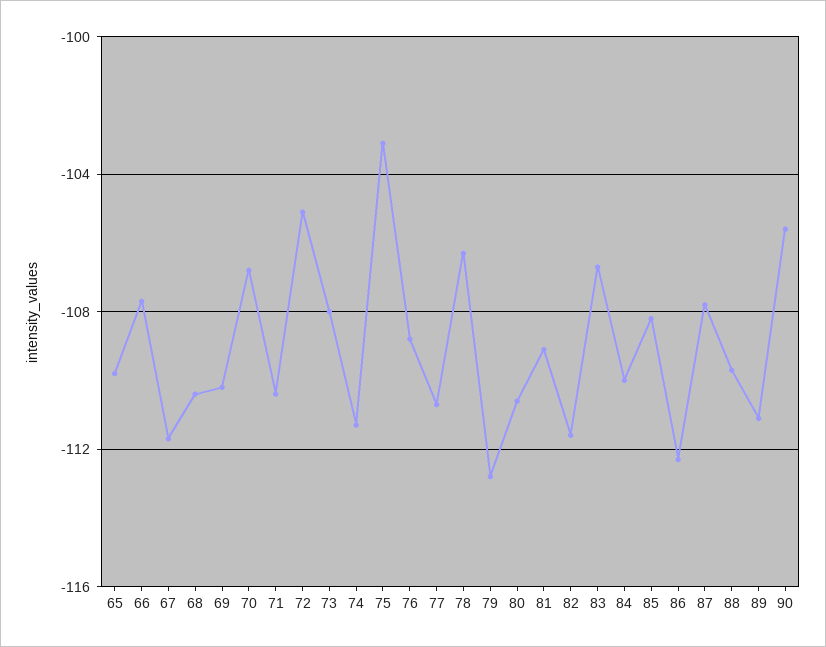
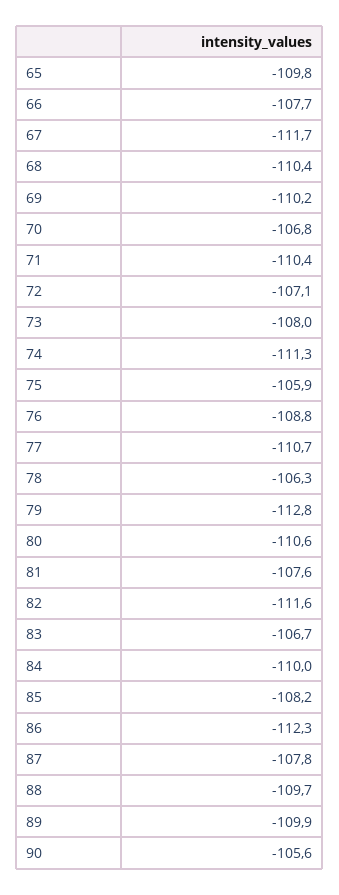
72: -105 -> -107.1
75: -103 -> -105.9
81: -109 -> -107.6
89: -111 -> -109.9

